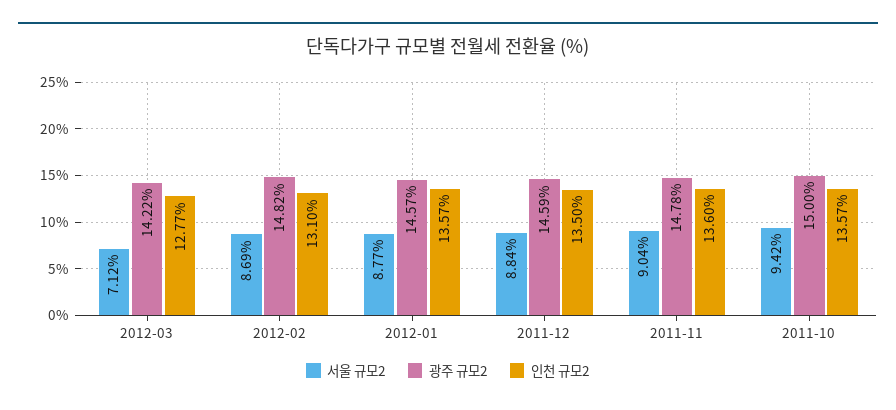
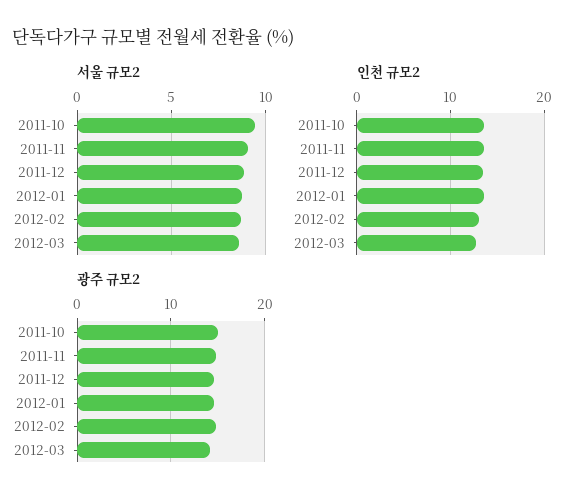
서울 규모2, 2012-03: 7.12 -> 8.5

